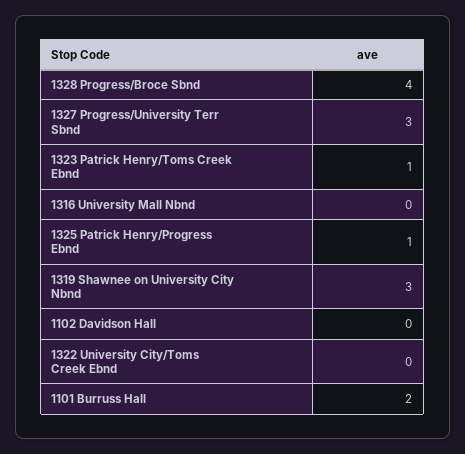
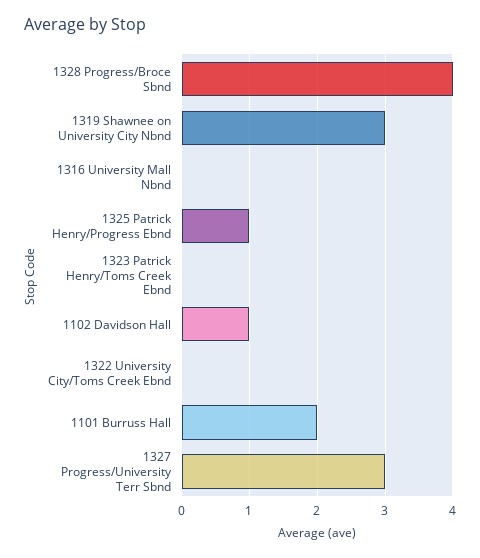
1323 Patrick Henry/Toms Creek Ebnd: 1 -> 0
1102 Davidson Hall: 0 -> 1

